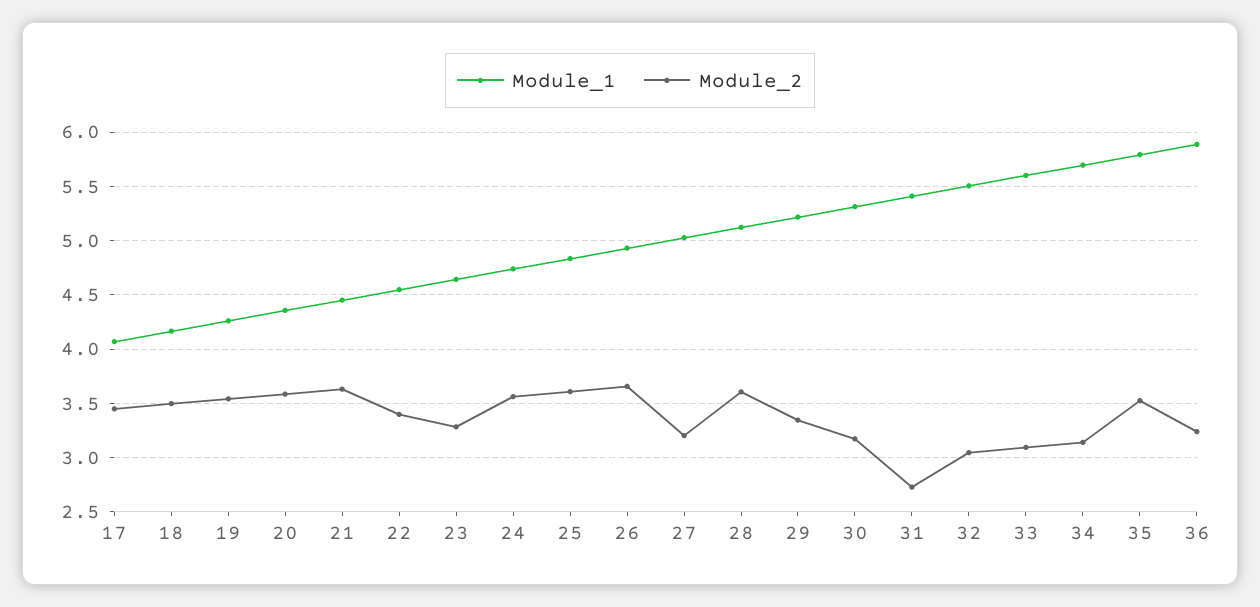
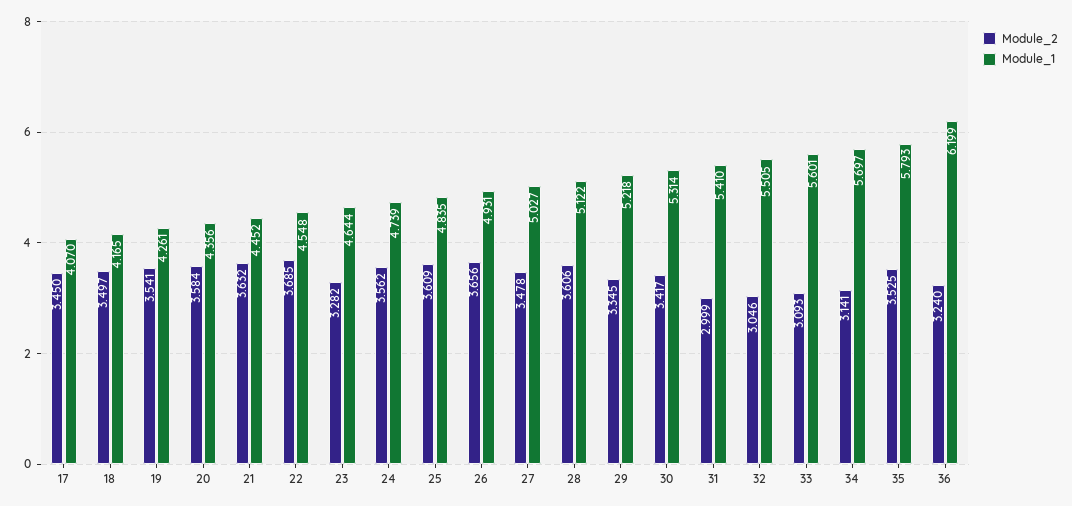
Module_2, 22: 3.4 -> 3.685
Module_2, 27: 3.2 -> 3.478
Module_2, 30: 3.2 -> 3.417
Module_2, 31: 2.7 -> 2.999
Module_1, 36: 5.9 -> 6.199

